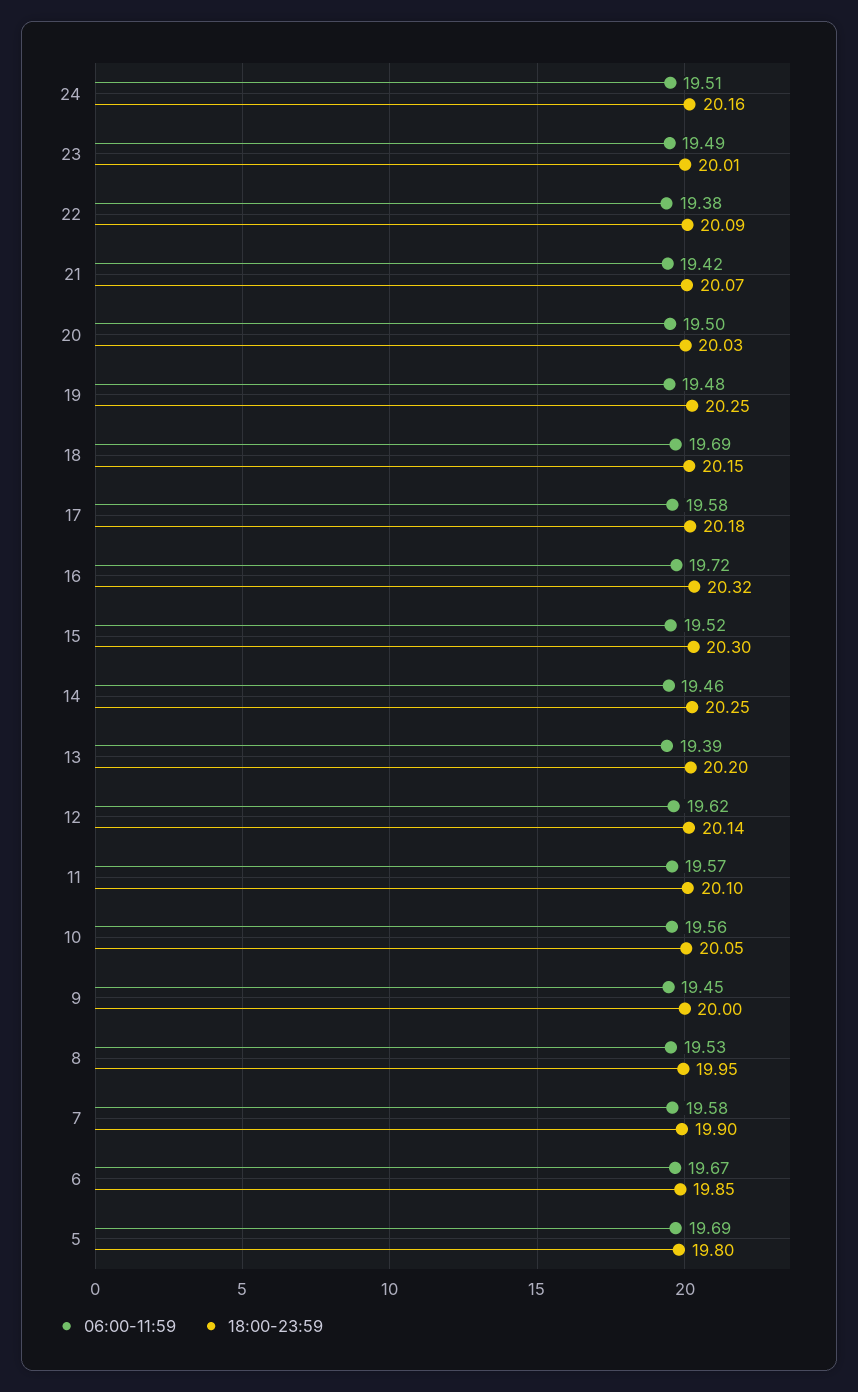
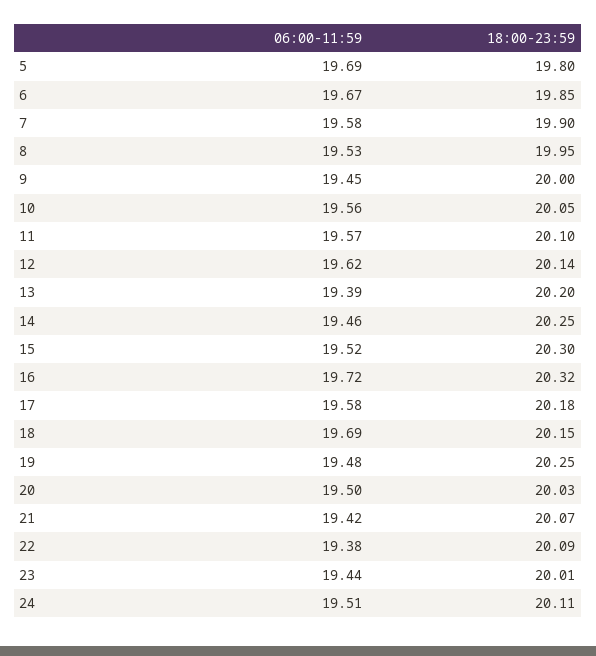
18:00-23:59, 24: 20.16 -> 20.11
06:00-11:59, 23: 19.49 -> 19.44

